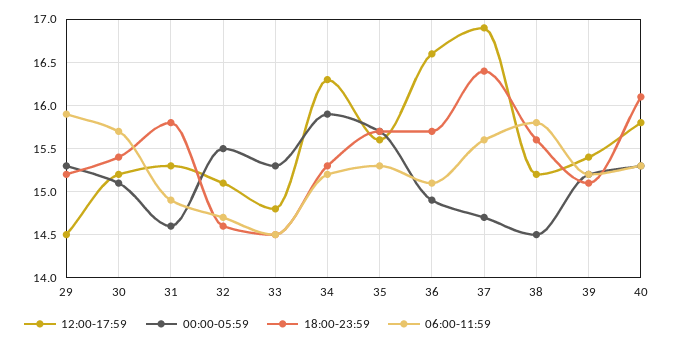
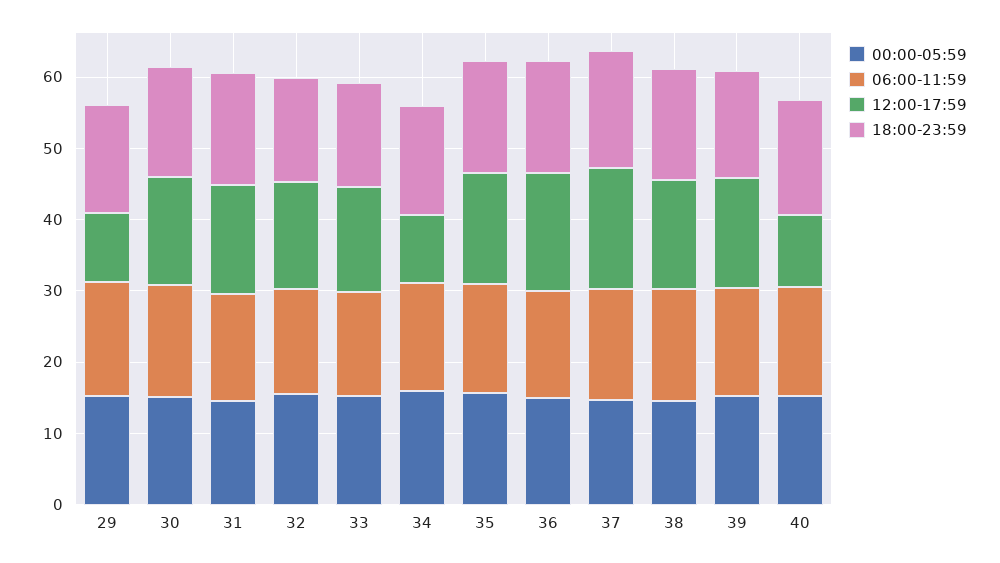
12:00-17:59, 29: 14.5 -> 10
12:00-17:59, 34: 16.3 -> 10
12:00-17:59, 40: 15.8 -> 10

